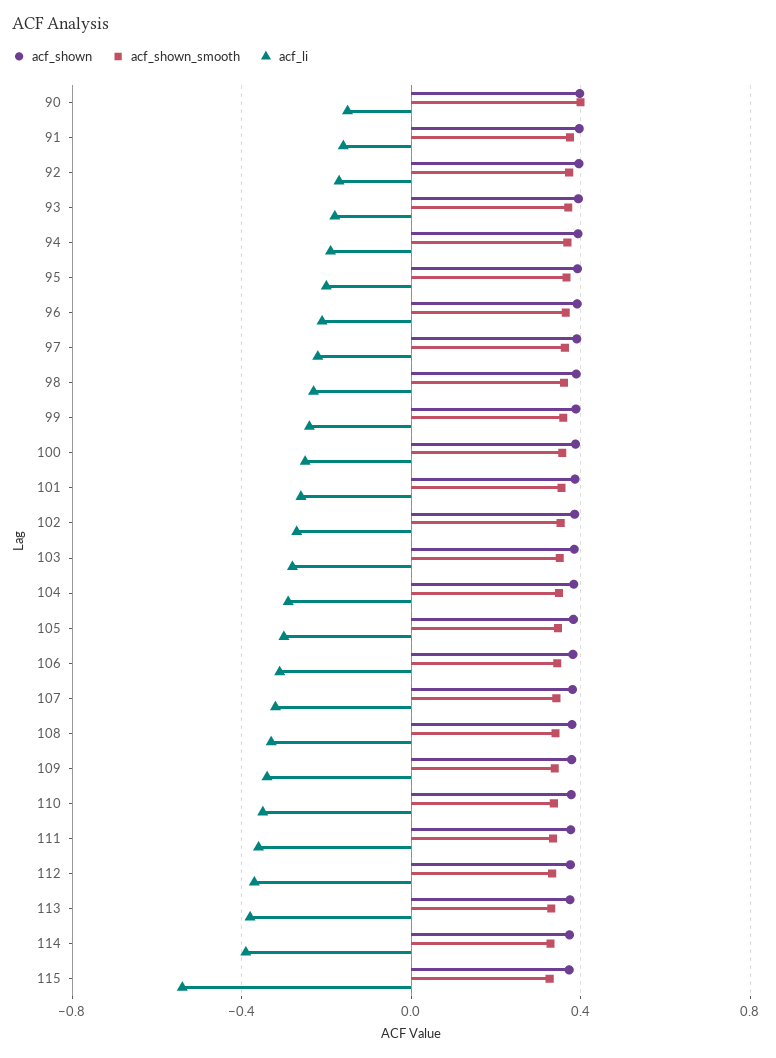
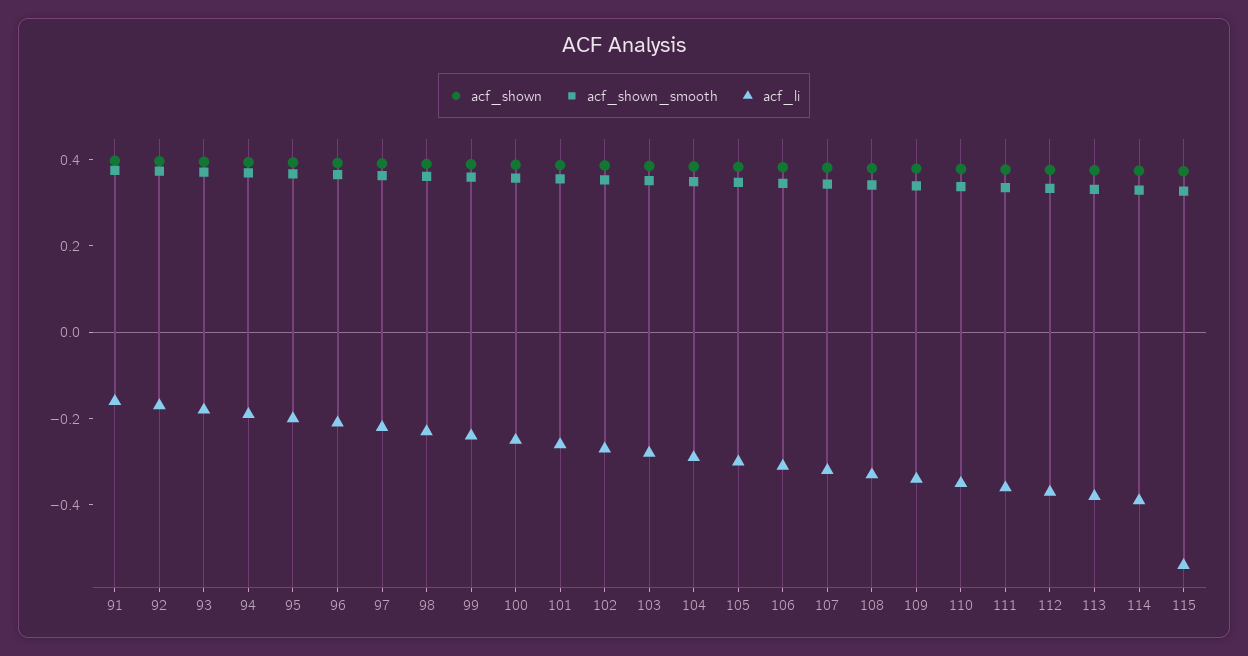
acf_shown, 90: 0.4 -> none
acf_shown_smooth, 90: 0.4 -> none
acf_li, 90: -0.15 -> none

